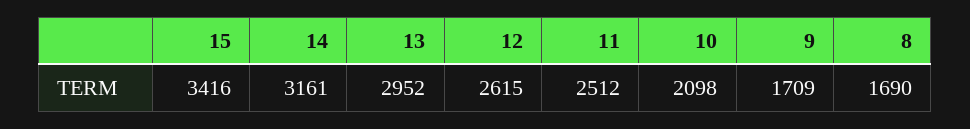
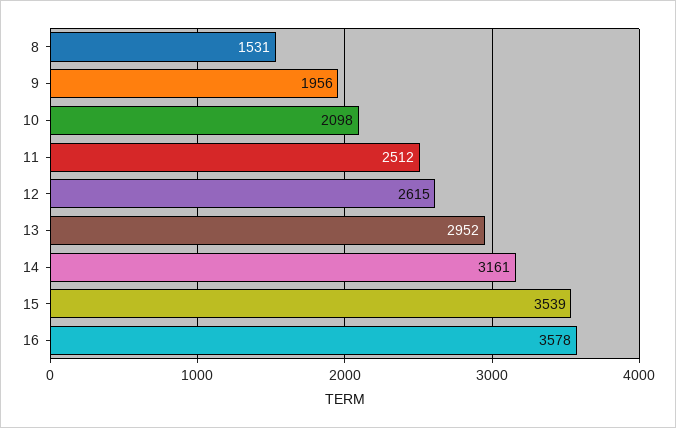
15: 3416 -> 3539
9: 1709 -> 1956
8: 1690 -> 1531
16: none -> 3578

